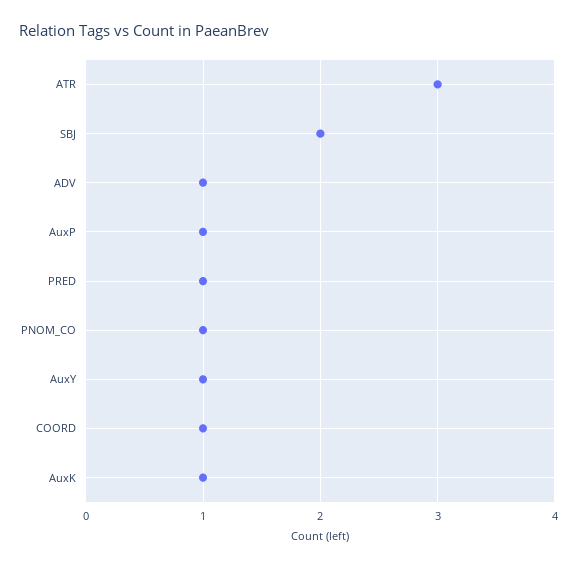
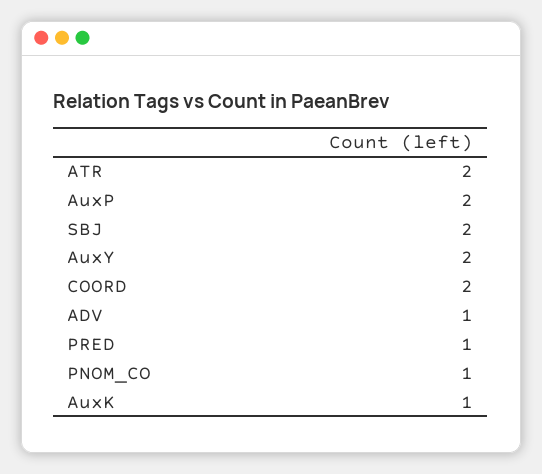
ATR: 3 -> 2
AuxP: 1 -> 2
AuxY: 1 -> 2
COORD: 1 -> 2

